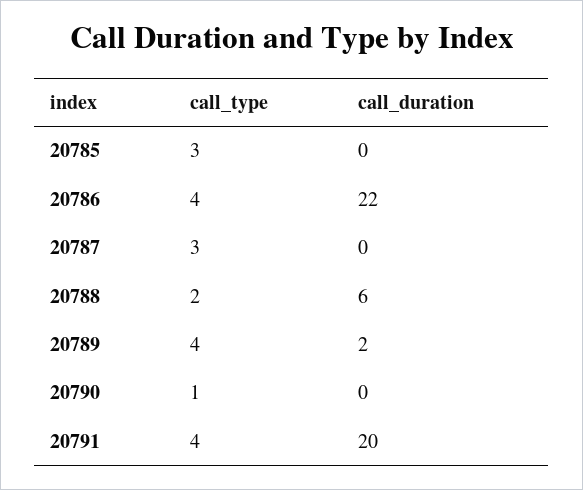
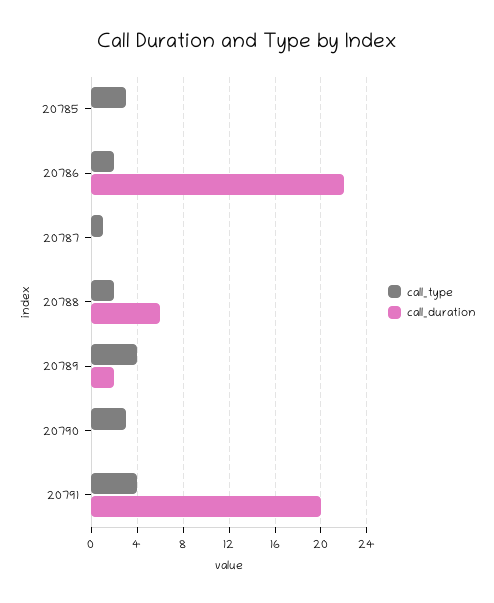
call_type, 20786: 4 -> 2
call_type, 20787: 3 -> 1
call_type, 20790: 1 -> 3

